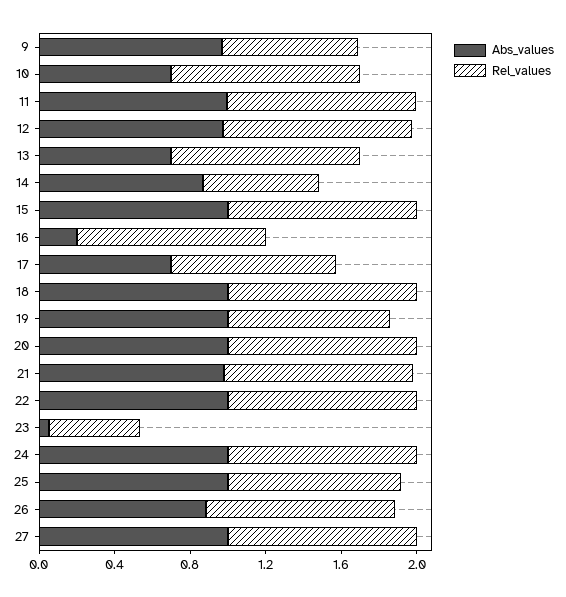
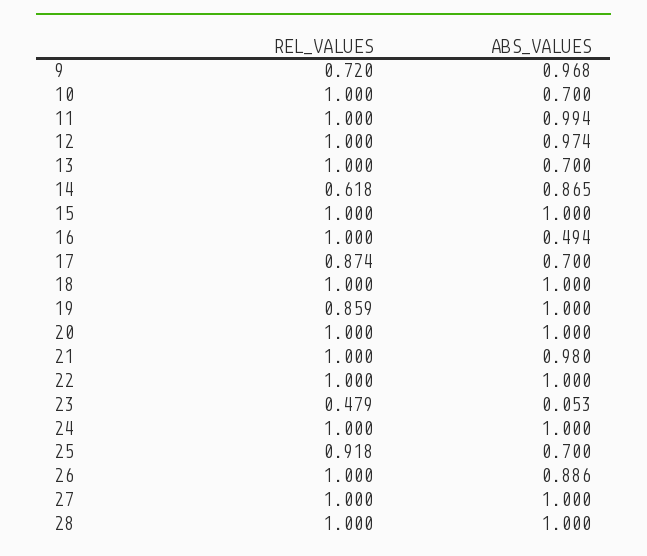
Abs_values, 16: 0.2 -> 0.494
Abs_values, 25: 1 -> 0.7
Rel_values, 28: none -> 1
Abs_values, 28: none -> 1

